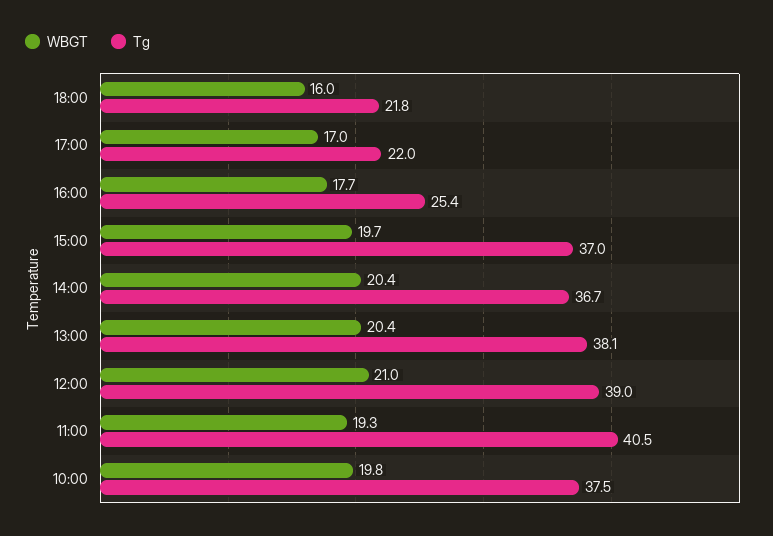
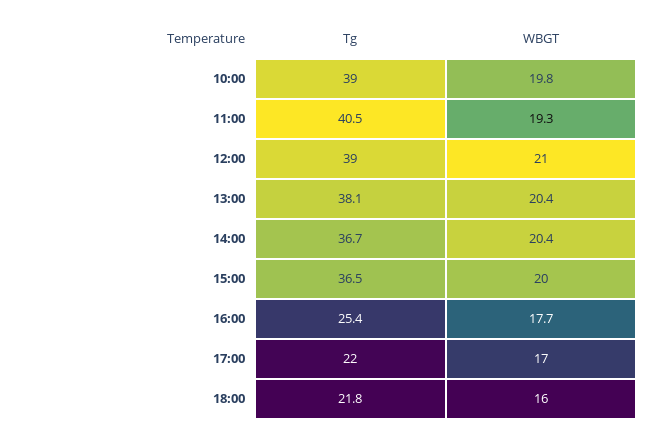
WBGT, 15:00: 19.7 -> 20
Tg, 15:00: 37 -> 36.5
Tg, 10:00: 37.5 -> 39

